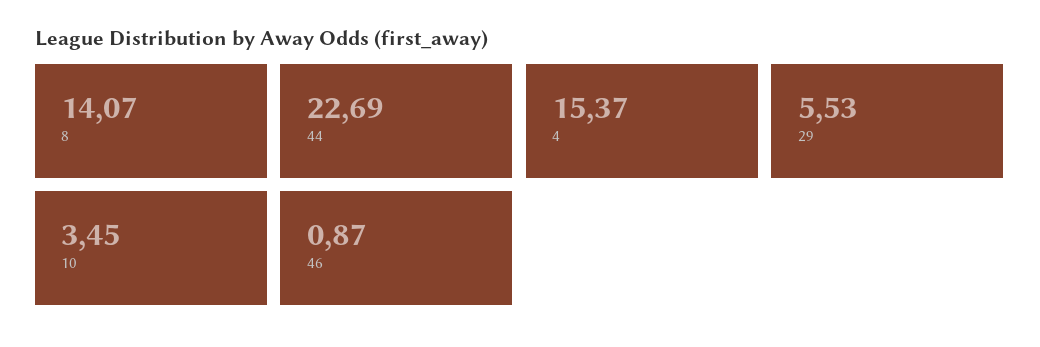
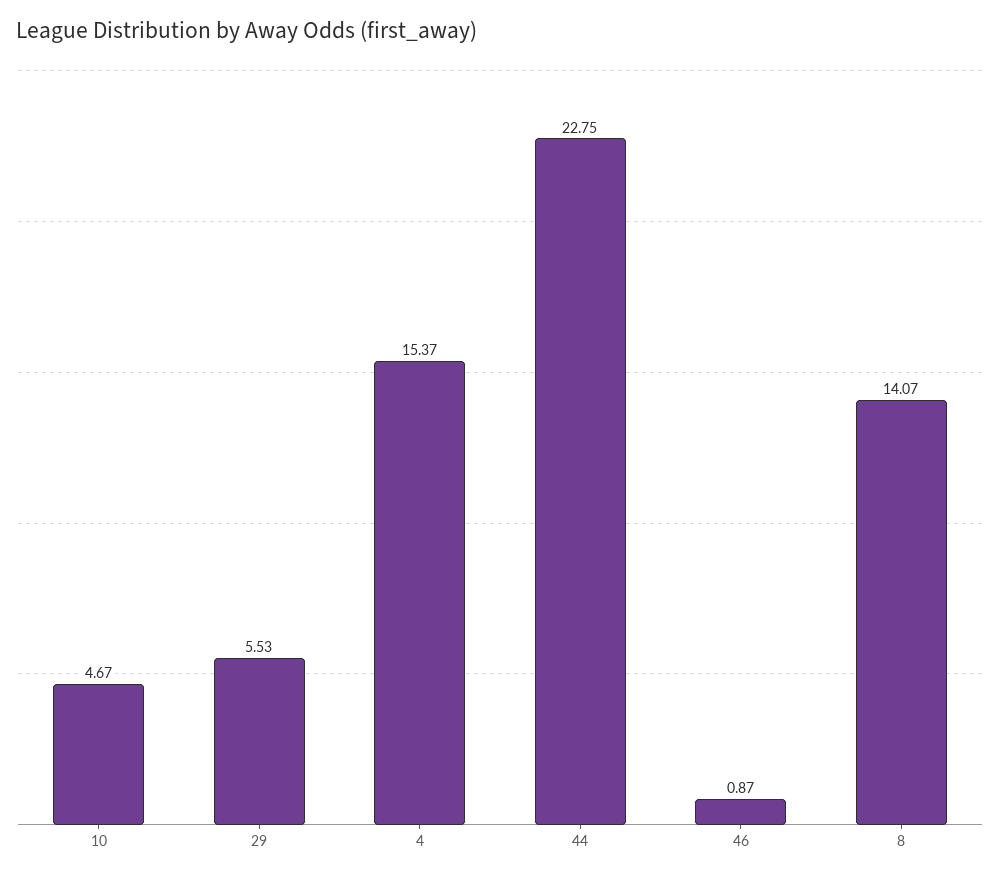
44: 22.69 -> 22.75
10: 3.45 -> 4.67

